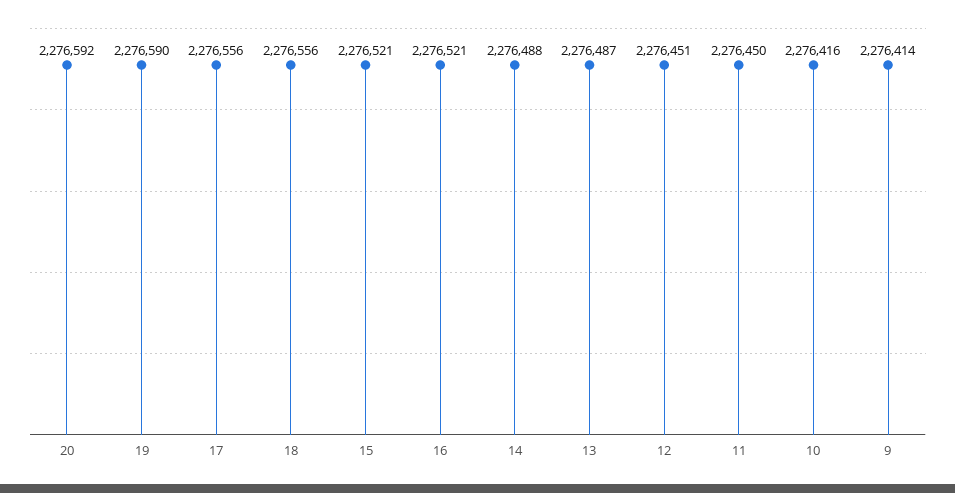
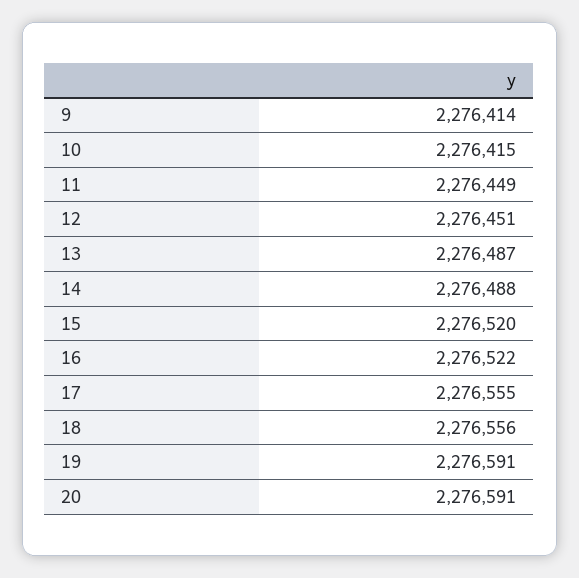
20: 2276592 -> 2276591
19: 2276590 -> 2276591
17: 2276556 -> 2276555
15: 2276521 -> 2276520
16: 2276521 -> 2276522
11: 2276450 -> 2276449
10: 2276416 -> 2276415

